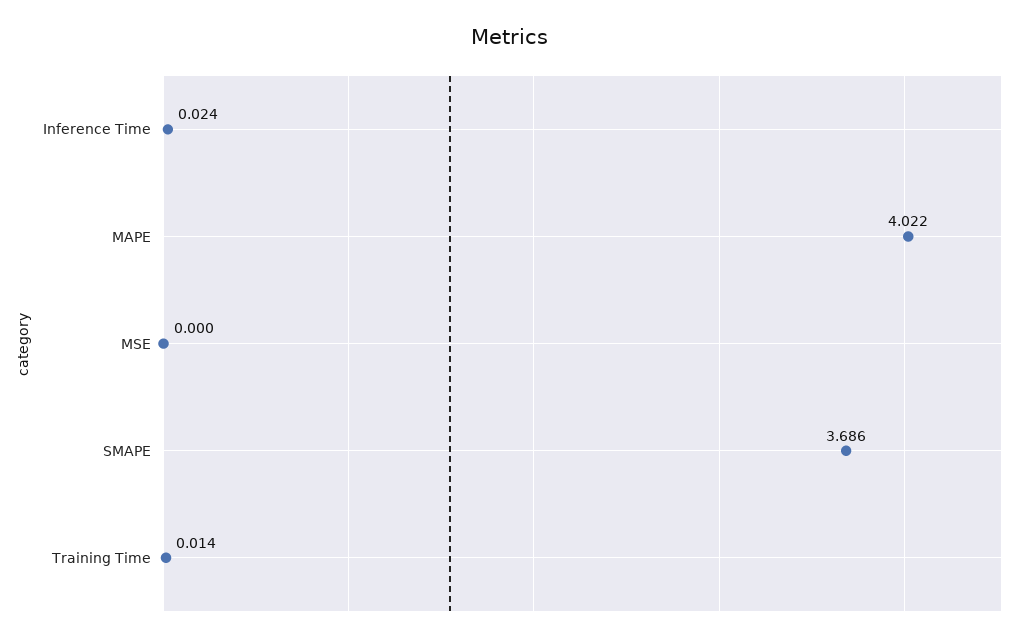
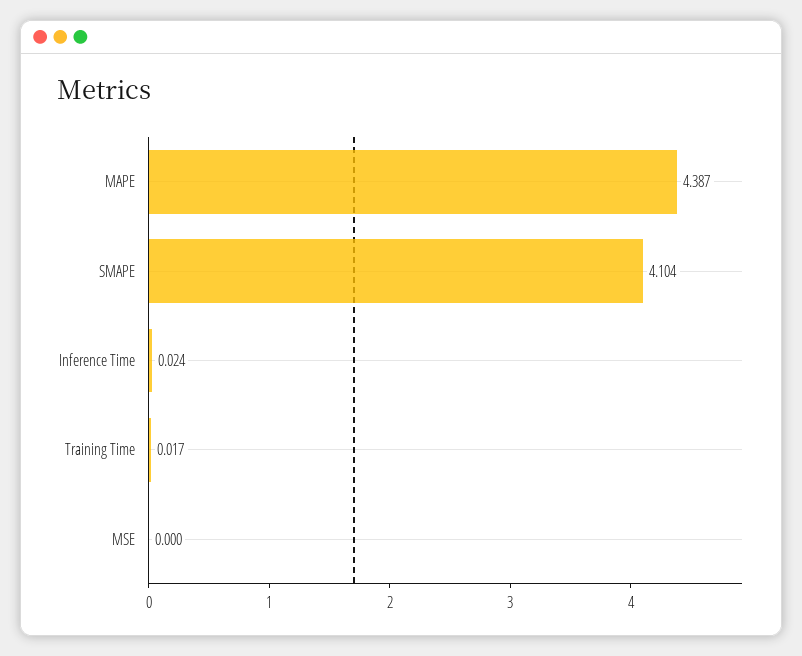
MAPE: 4.022 -> 4.387
SMAPE: 3.686 -> 4.104
Training Time: 0.014 -> 0.017

